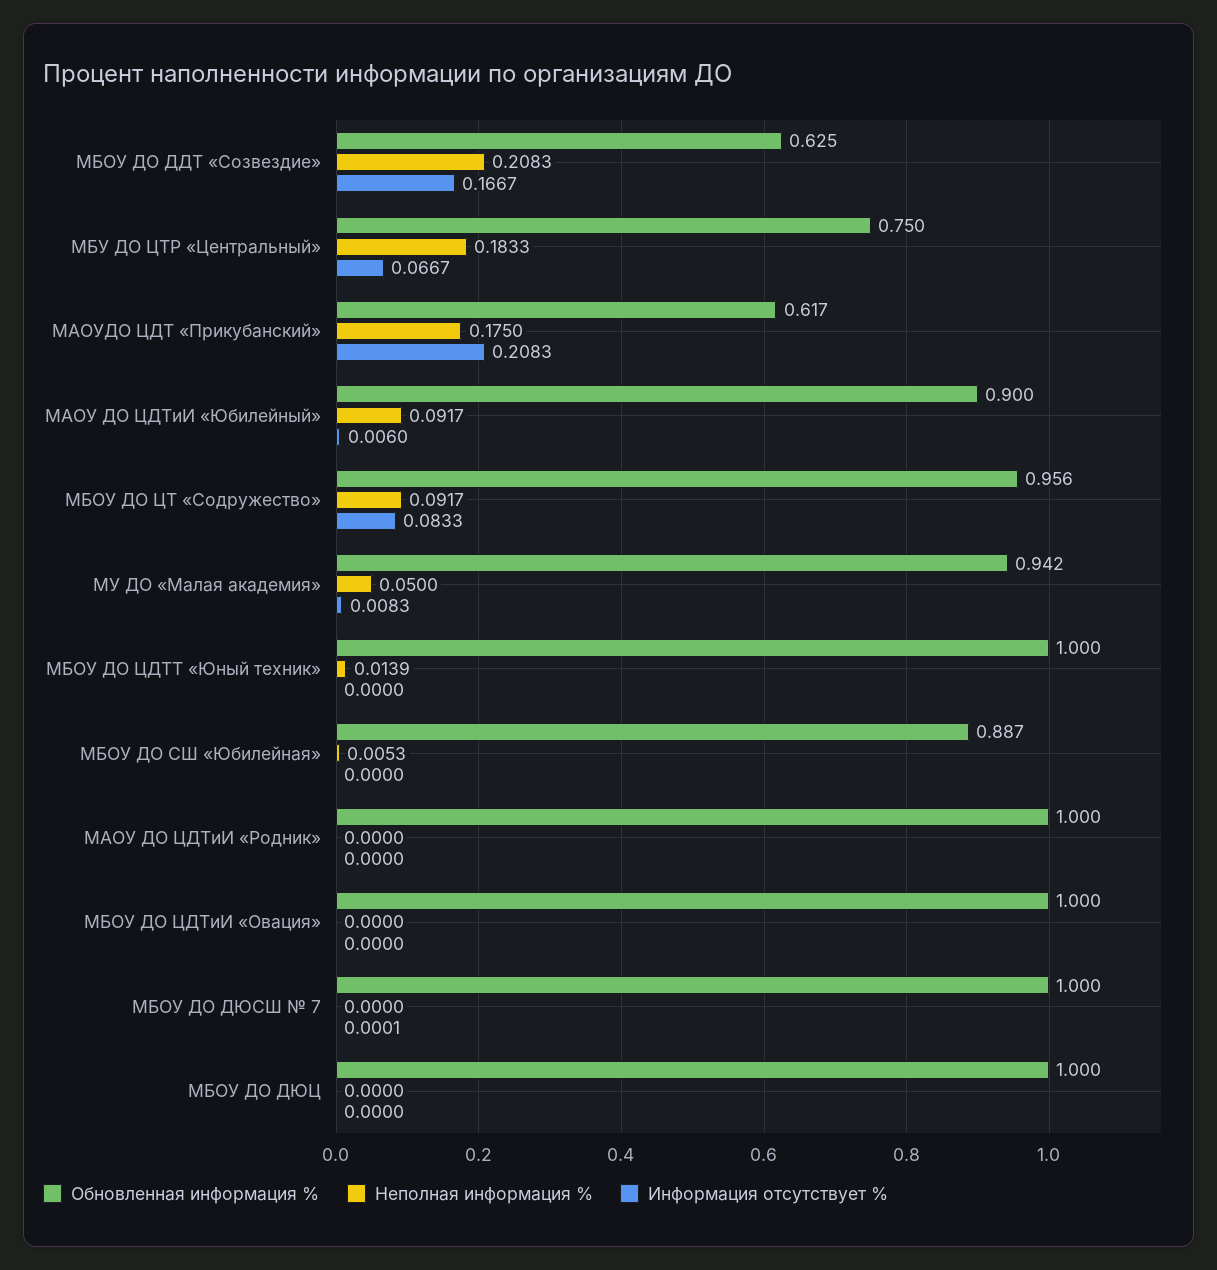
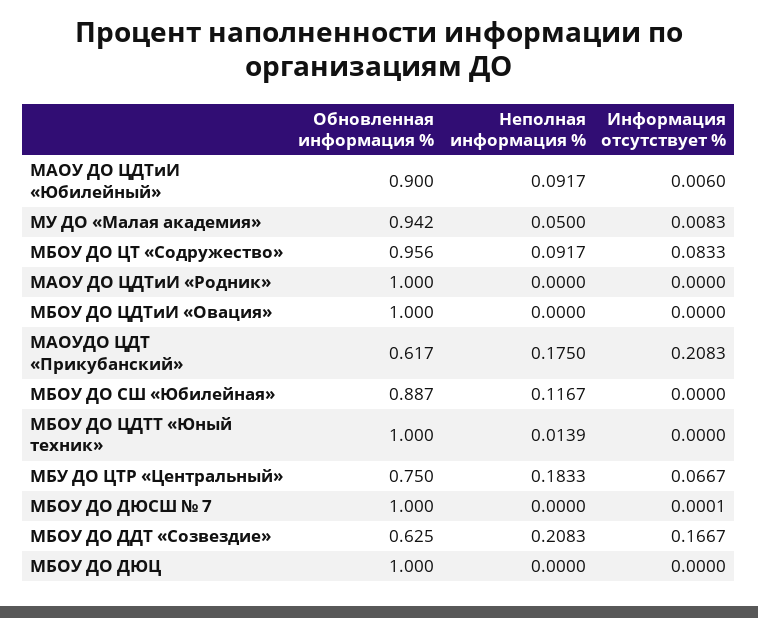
Неполная информация %, МБОУ ДО СШ «Юбилейная»: 0.0053 -> 0.1167

